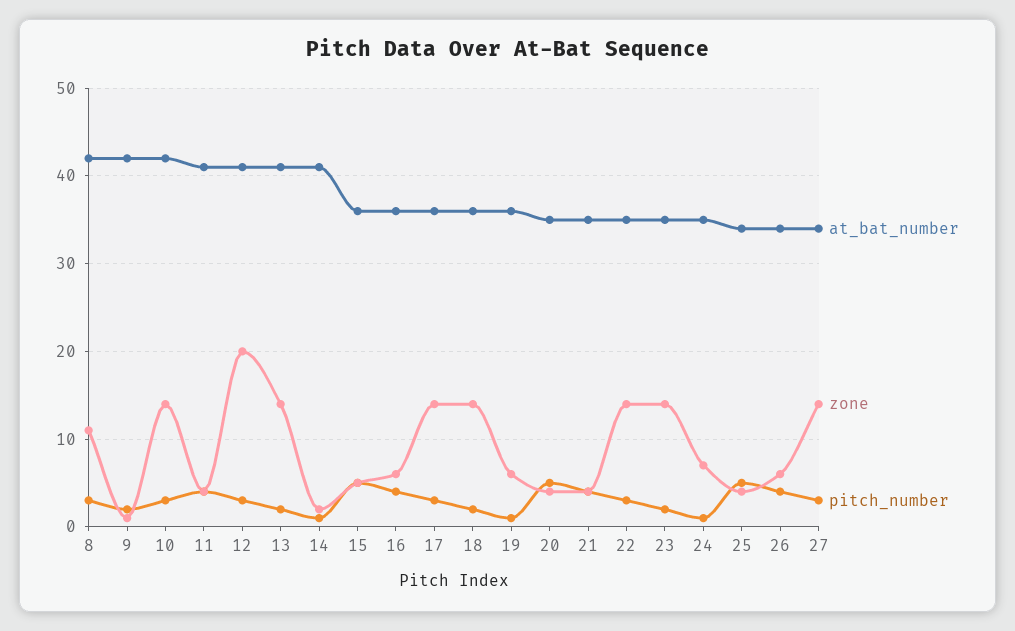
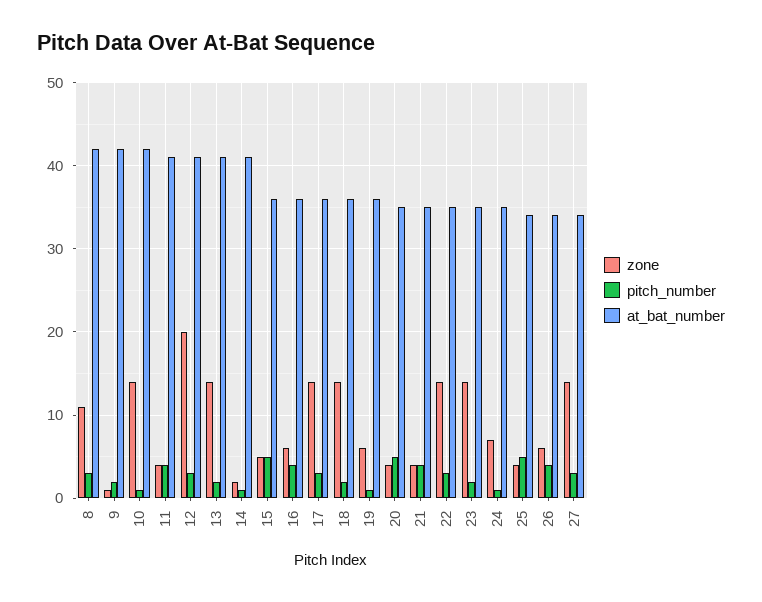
pitch_number, 10: 3 -> 1

